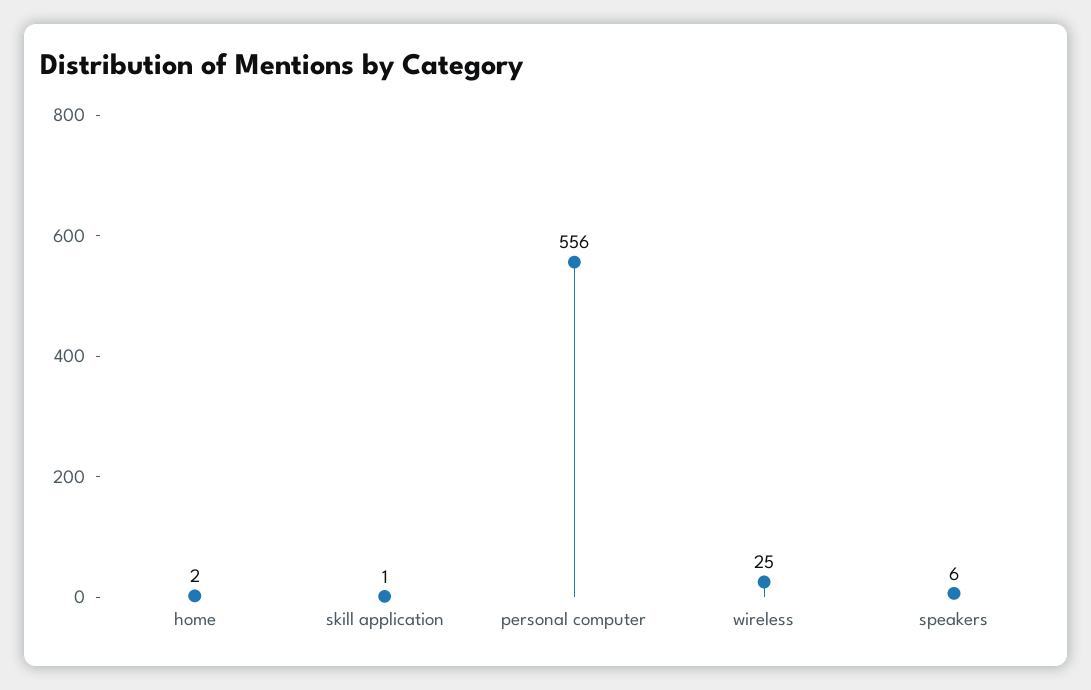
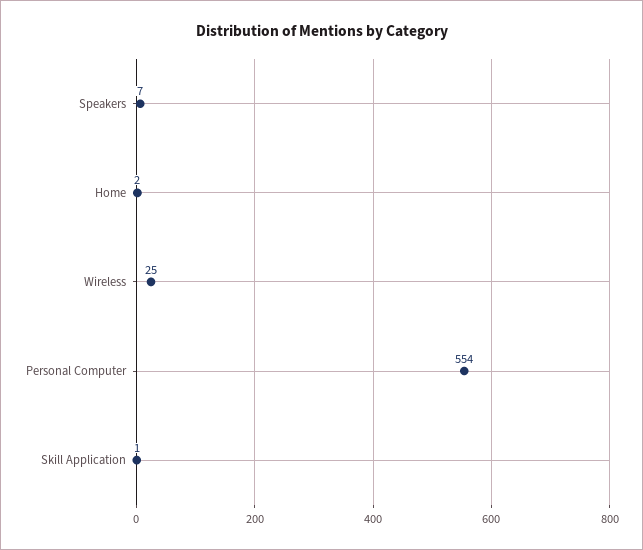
personal computer: 556 -> 554
speakers: 6 -> 7

